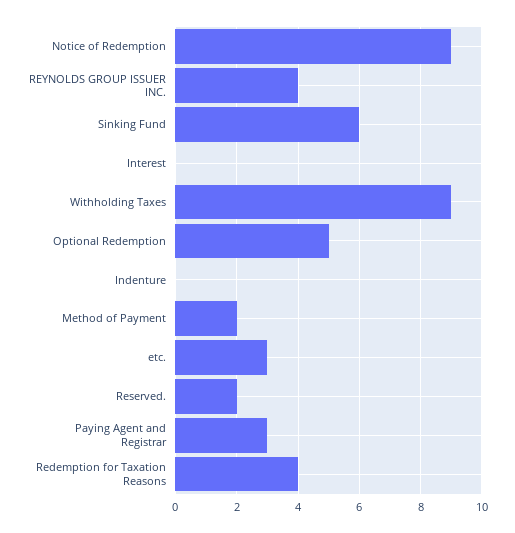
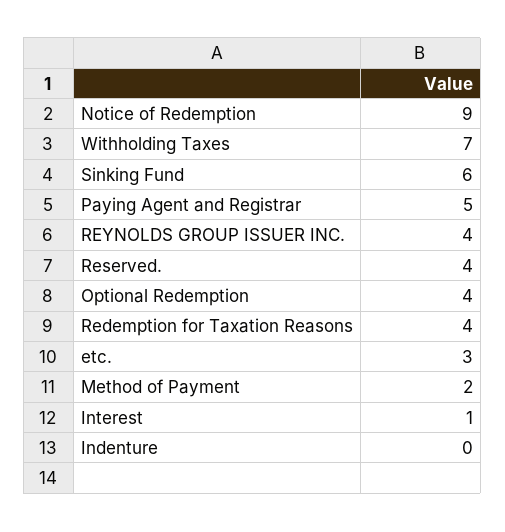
Interest: 0 -> 1
Withholding Taxes: 9 -> 7
Optional Redemption: 5 -> 4
Reserved.: 2 -> 4
Paying Agent and Registrar: 3 -> 5

